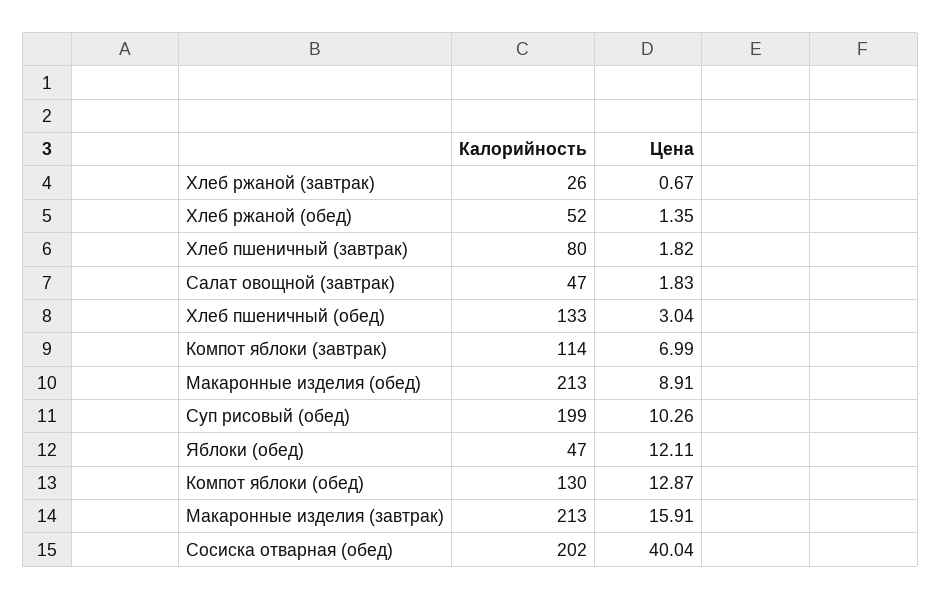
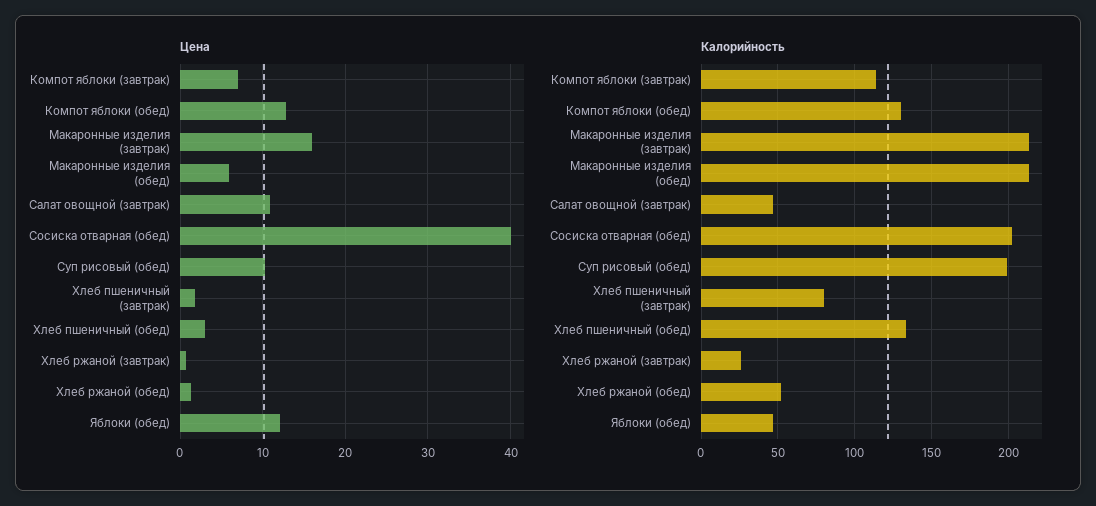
Цена, Салат овощной (завтрак): 1.83 -> 11
Цена, Макаронные изделия (обед): 8.91 -> 6

